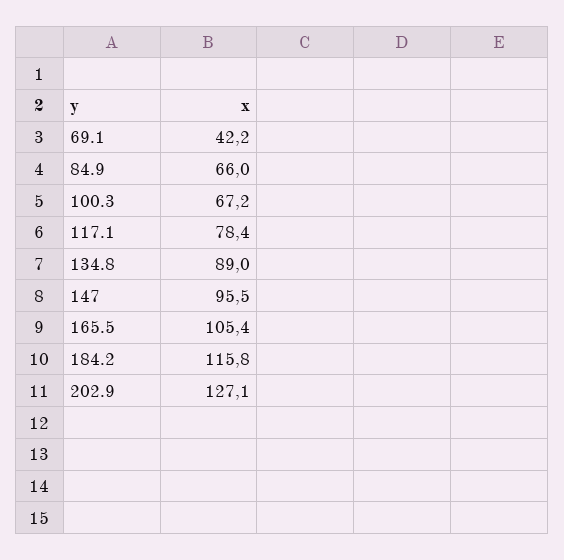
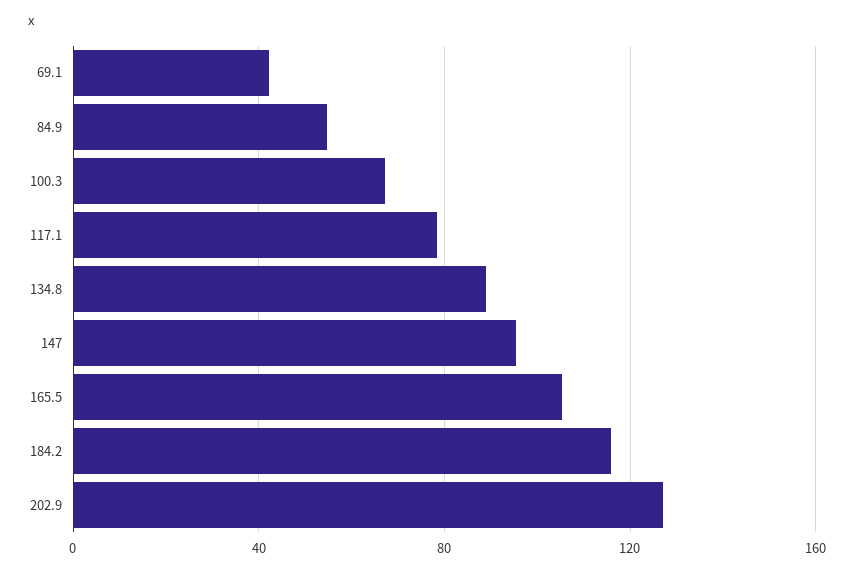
84.9: 66 -> 55

